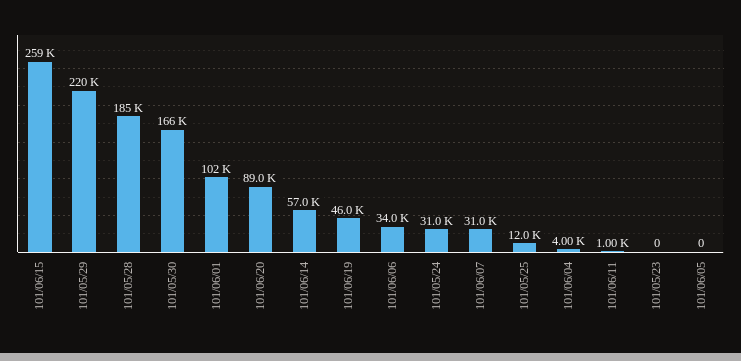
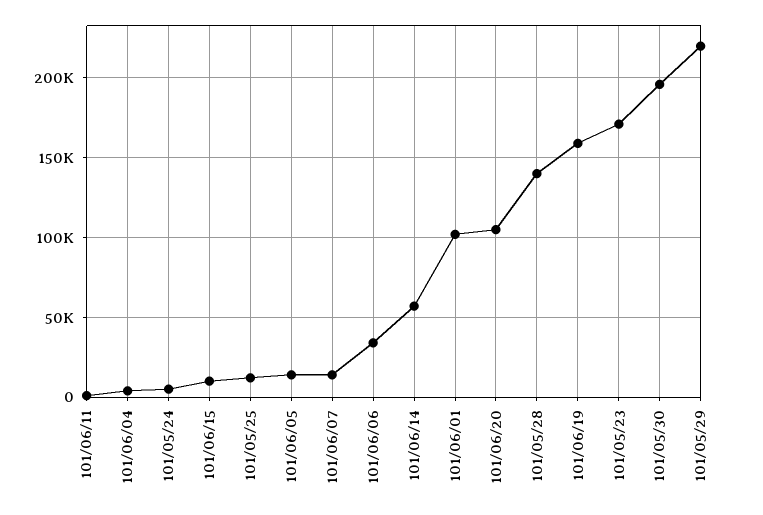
101/06/15: 259000 -> 10000
101/05/28: 185000 -> 140000
101/05/30: 166000 -> 195000
101/06/20: 89000 -> 105000
101/06/19: 46000 -> 160000
101/05/24: 31000 -> 5000
101/06/07: 31000 -> 15000
101/05/23: 0 -> 170000
101/06/05: 0 -> 15000

